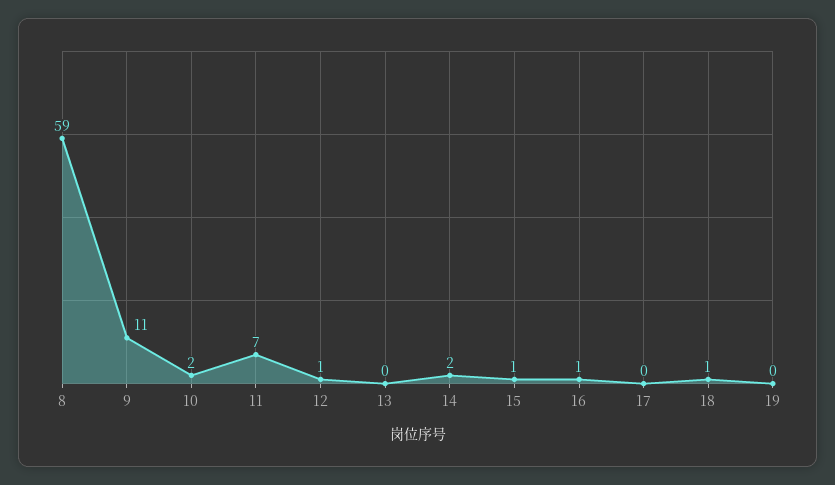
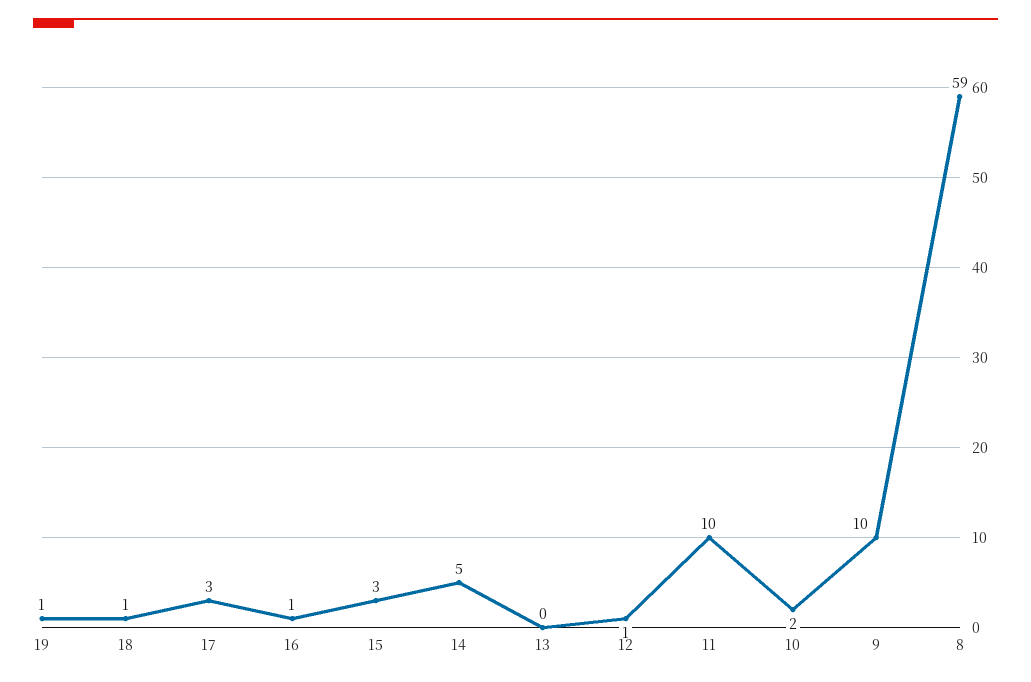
9: 11 -> 10
11: 7 -> 10
14: 2 -> 5
15: 1 -> 3
17: 0 -> 3
19: 0 -> 1

